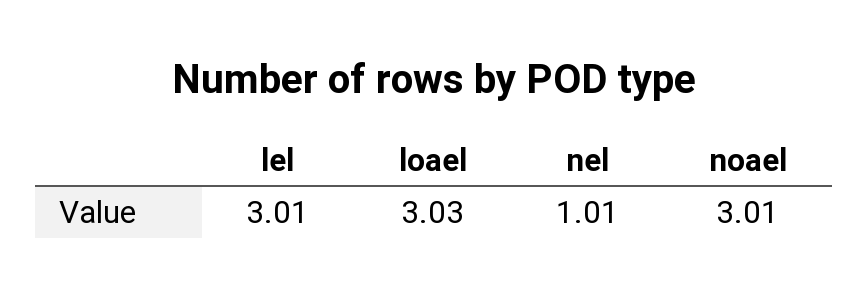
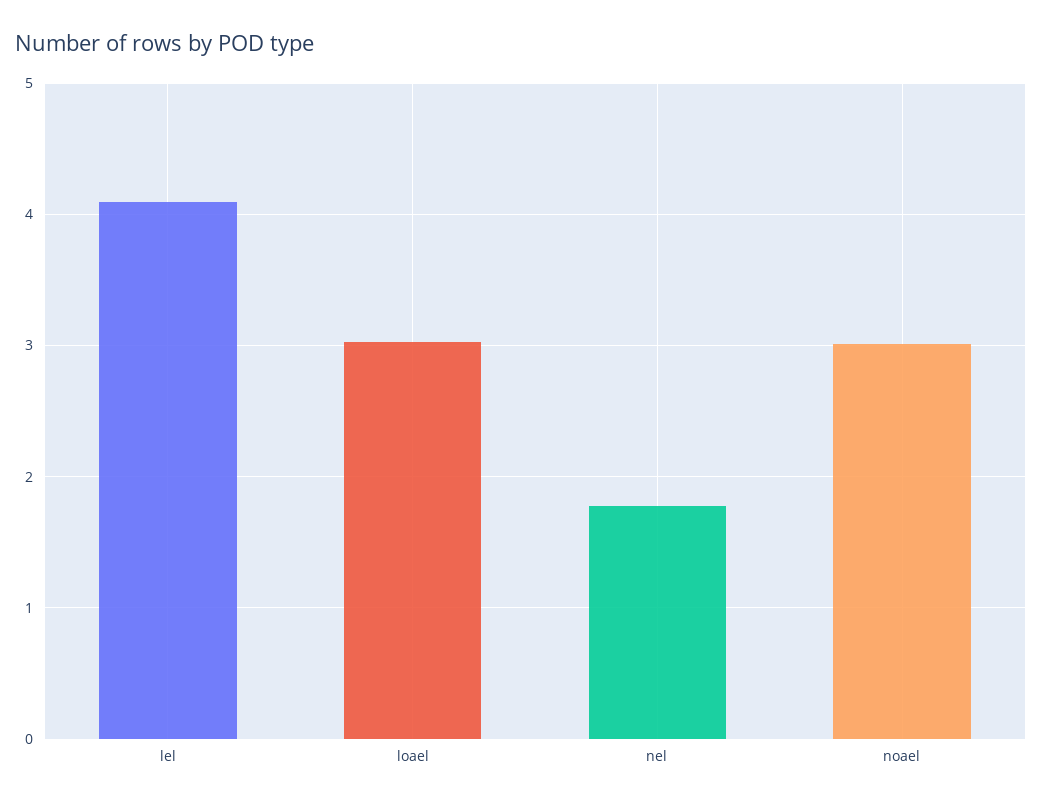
lel: 3.01 -> 4.1
nel: 1.01 -> 1.8

